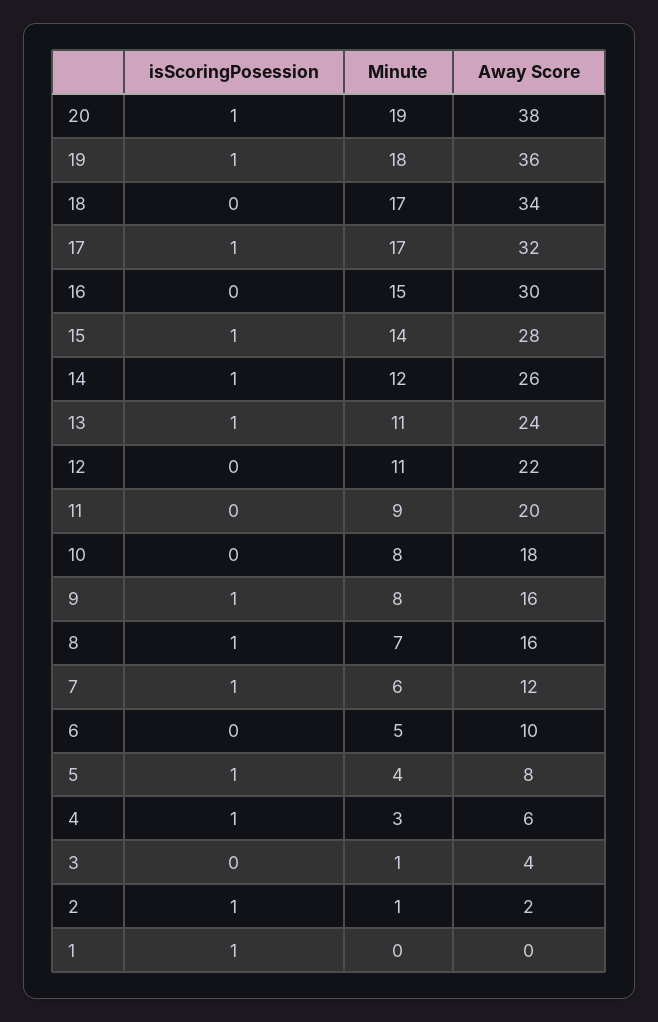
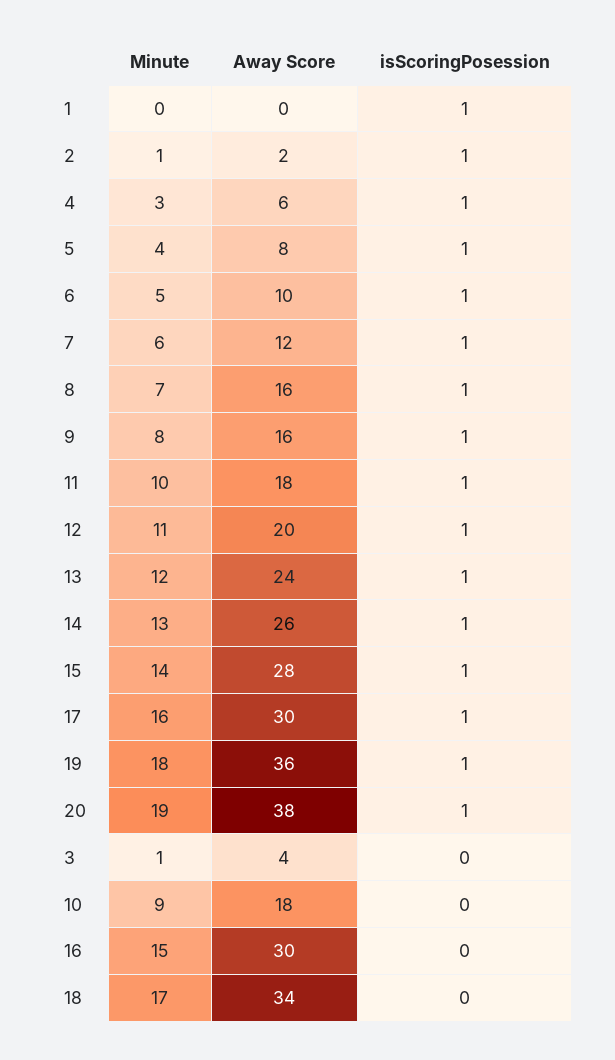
Minute, 17: 17 -> 16
Away Score, 17: 32 -> 30
Minute, 14: 12 -> 13
Minute, 13: 11 -> 12
isScoringPosession, 12: 0 -> 1
Away Score, 12: 22 -> 20
isScoringPosession, 11: 0 -> 1
Minute, 11: 9 -> 10
Away Score, 11: 20 -> 18
Minute, 10: 8 -> 9
isScoringPosession, 6: 0 -> 1

